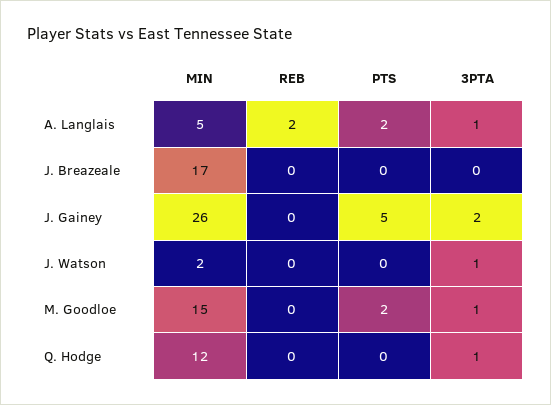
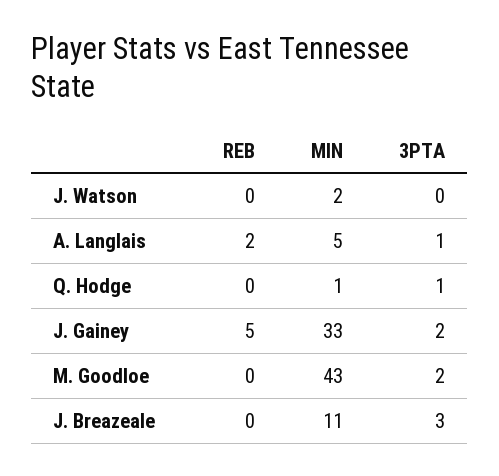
PTS, A. Langlais: 2 -> none
MIN, J. Breazeale: 17 -> 11
PTS, J. Breazeale: 0 -> none
3PTA, J. Breazeale: 0 -> 3
MIN, J. Gainey: 26 -> 33
REB, J. Gainey: 0 -> 5
PTS, J. Gainey: 5 -> none
PTS, J. Watson: 0 -> none
3PTA, J. Watson: 1 -> 0
MIN, M. Goodloe: 15 -> 43
PTS, M. Goodloe: 2 -> none
3PTA, M. Goodloe: 1 -> 2
MIN, Q. Hodge: 12 -> 1
PTS, Q. Hodge: 0 -> none

